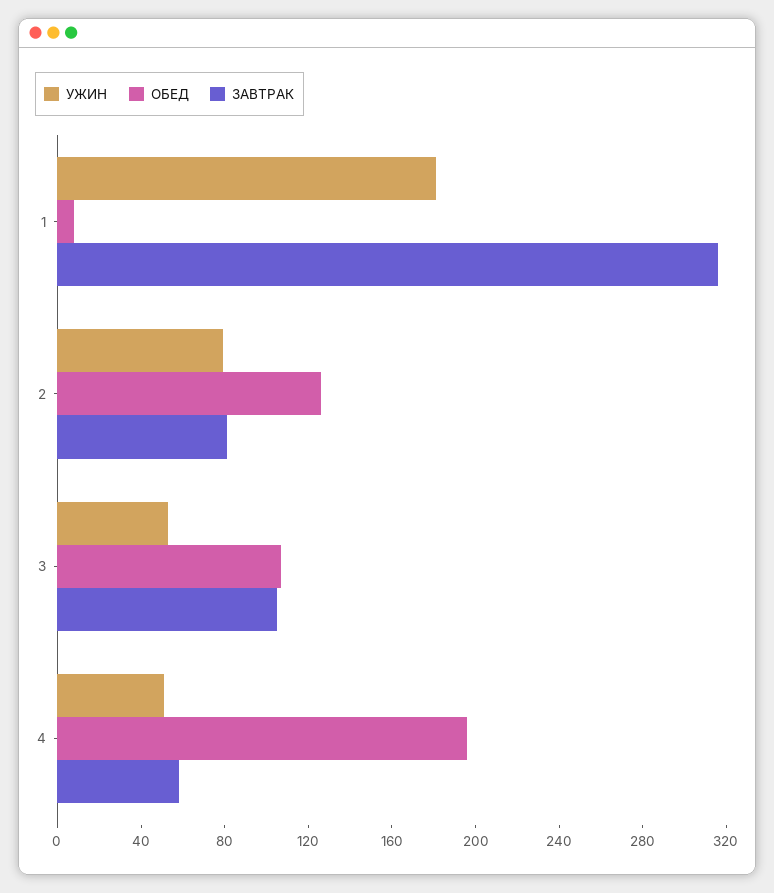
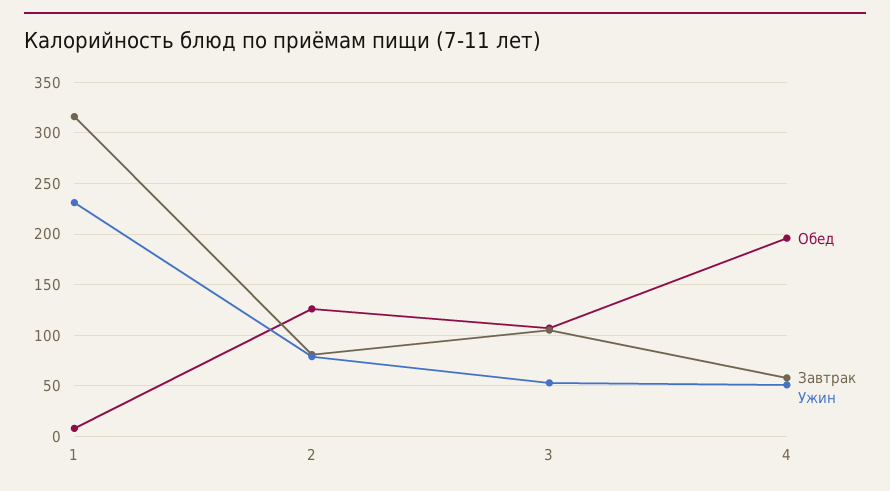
УЖИН, 1: 180 -> 230

